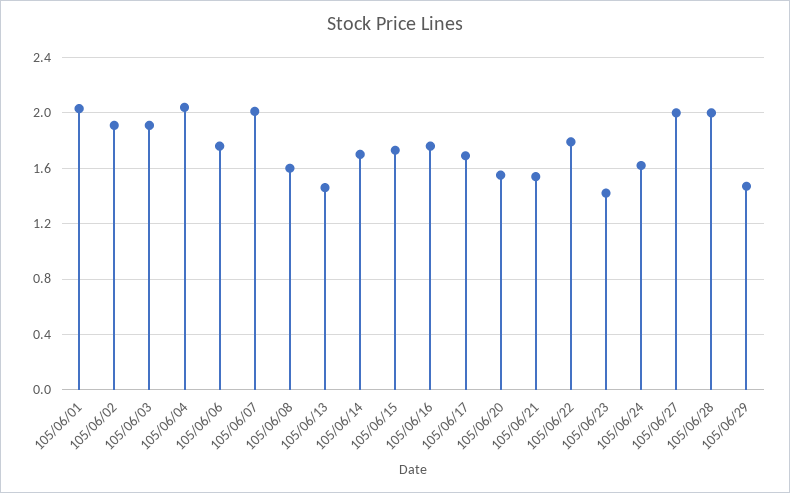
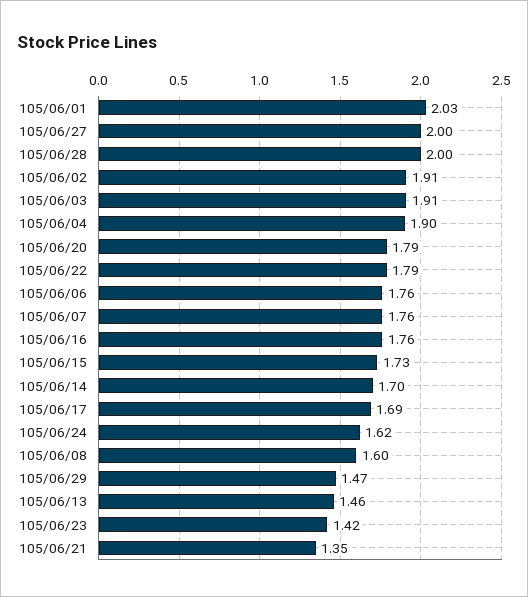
105/06/04: 2.05 -> 1.9
105/06/07: 2 -> 1.76
105/06/20: 1.55 -> 1.79
105/06/21: 1.55 -> 1.35

